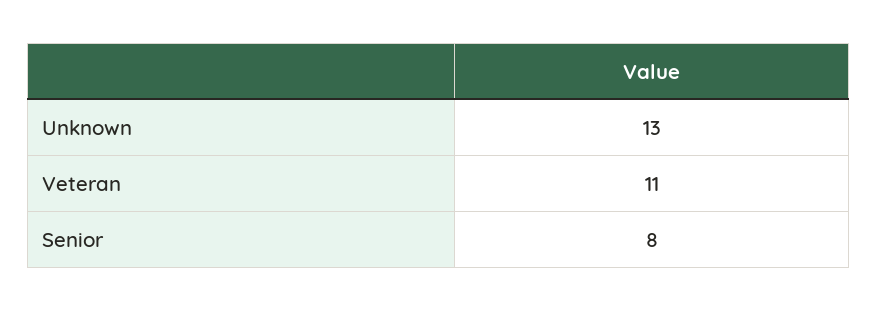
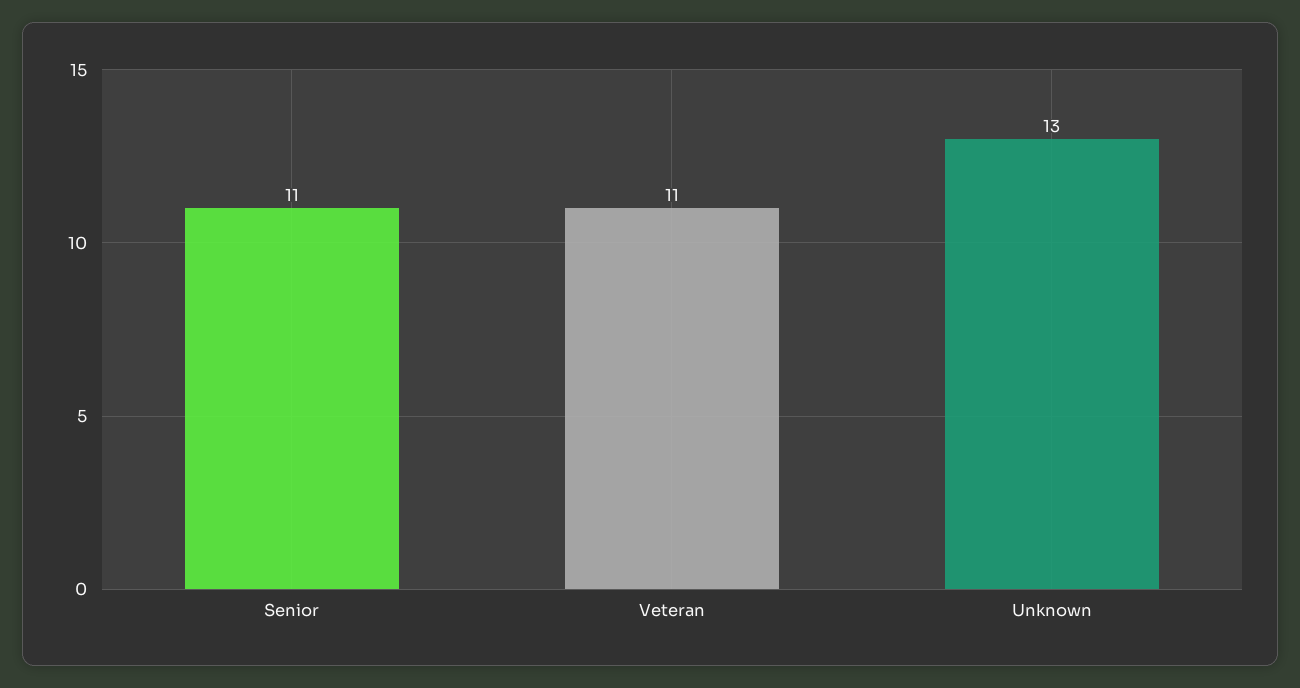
Senior: 8 -> 11

